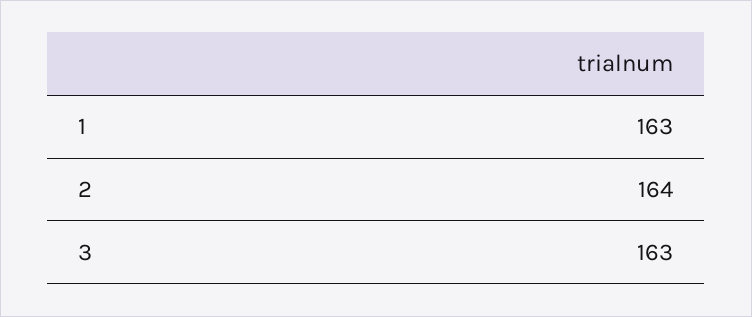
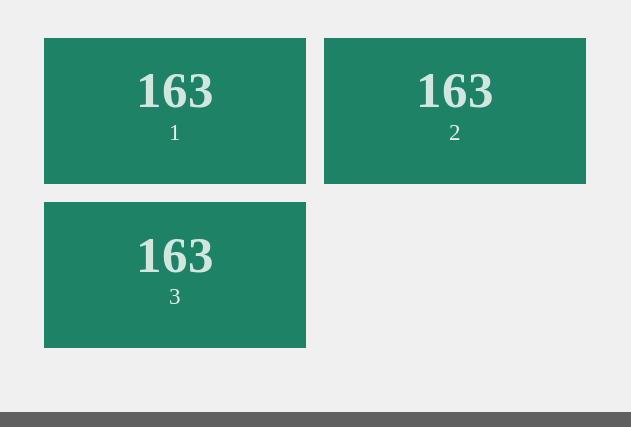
2: 164 -> 163

